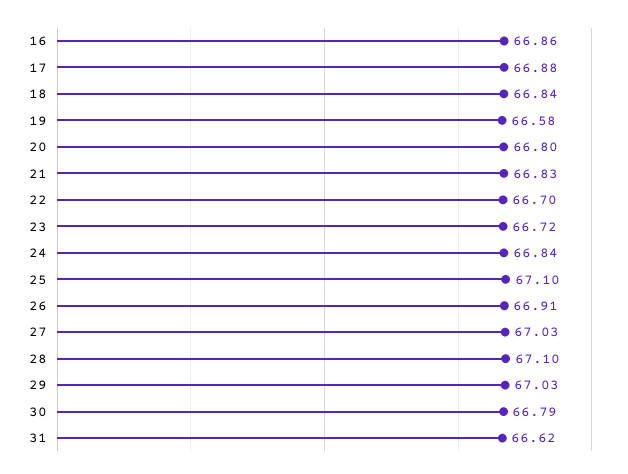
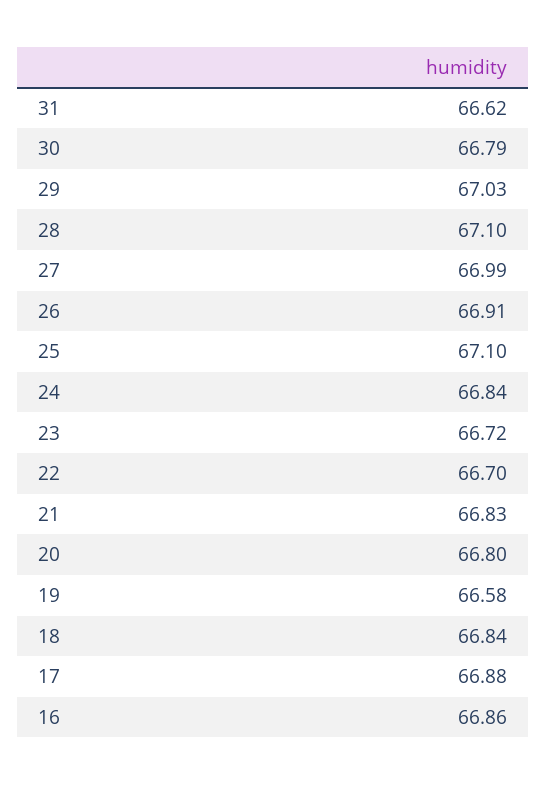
27: 67.03 -> 66.99

